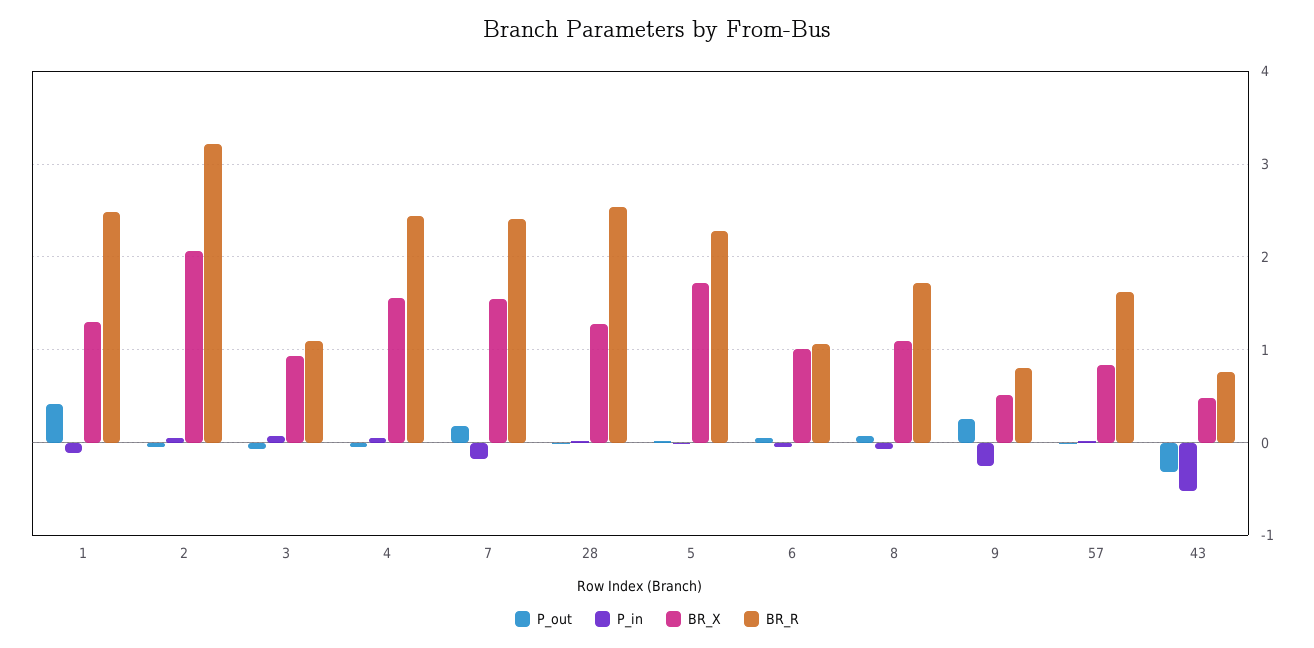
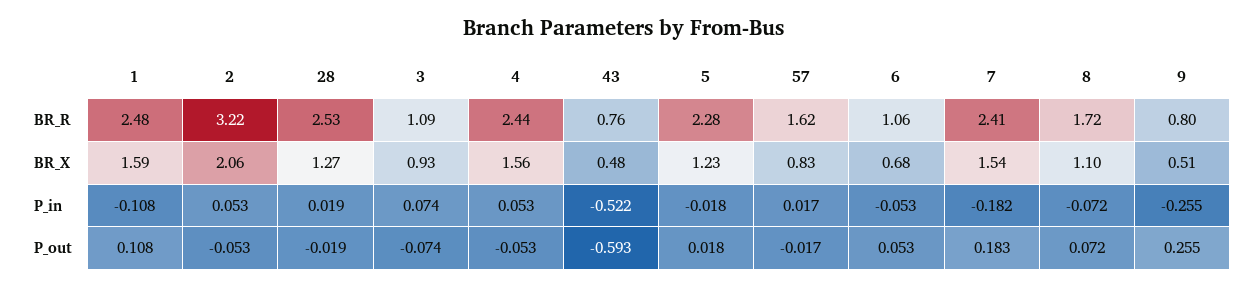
P_out, 1: 0.4 -> 0.108
BR_X, 1: 1.3 -> 1.59
BR_X, 5: 1.7 -> 1.23
BR_X, 6: 1 -> 0.68
P_out, 43: -0.3 -> -0.593

